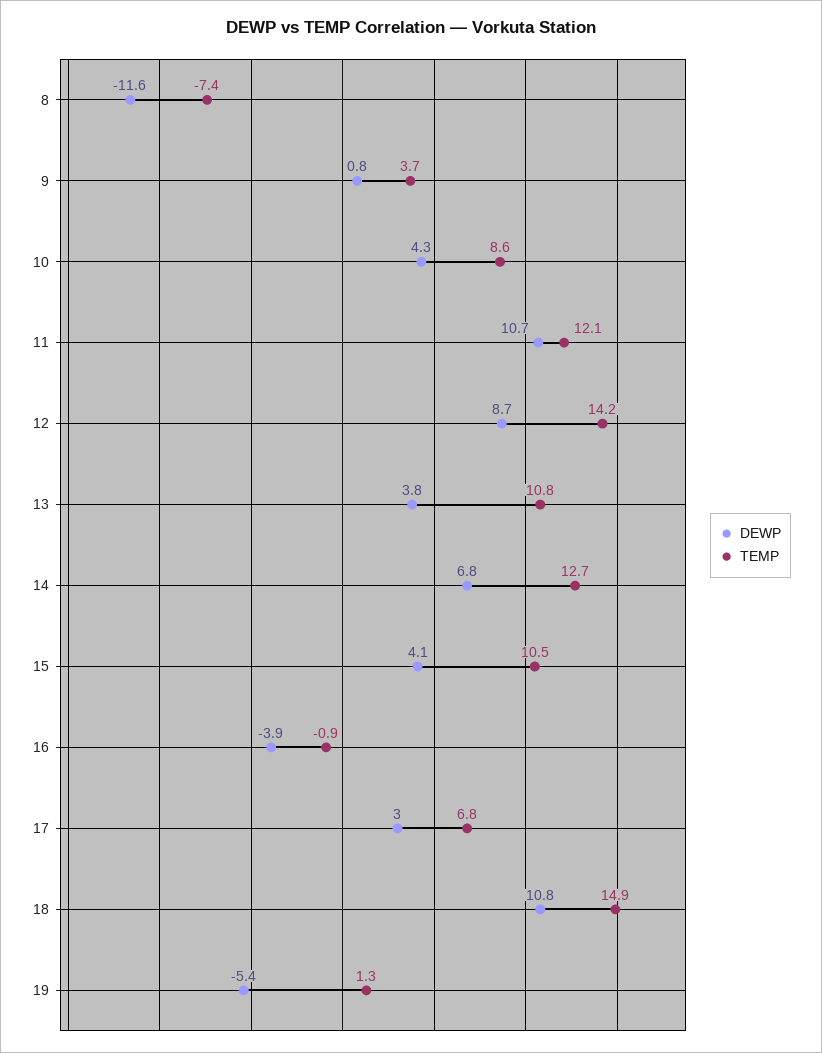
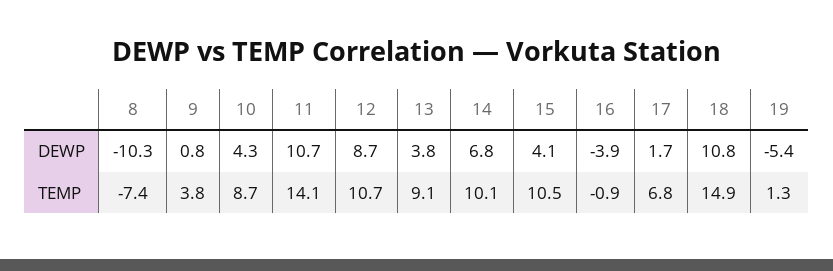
DEWP, 8: -11.6 -> -10.3
TEMP, 9: 3.7 -> 3.8
TEMP, 10: 8.6 -> 8.7
TEMP, 11: 12.1 -> 14.1
TEMP, 12: 14.2 -> 10.7
TEMP, 13: 10.8 -> 9.1
TEMP, 14: 12.7 -> 10.1
DEWP, 17: 3 -> 1.7

